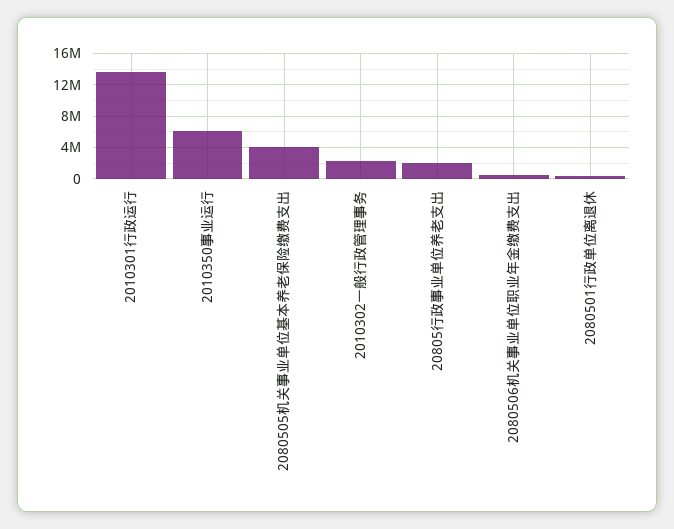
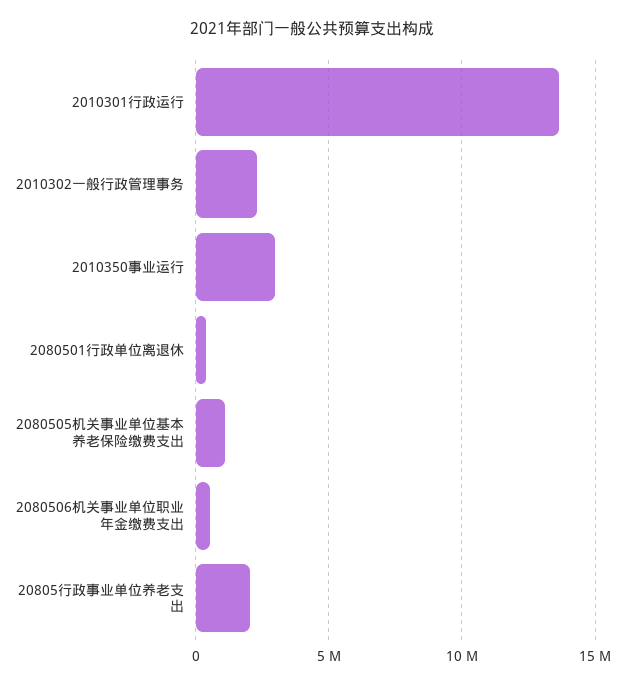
2010350事业运行: 6000000 -> 3000000
2080505机关事业单位基本养老保险缴费支出: 4000000 -> 1000000

